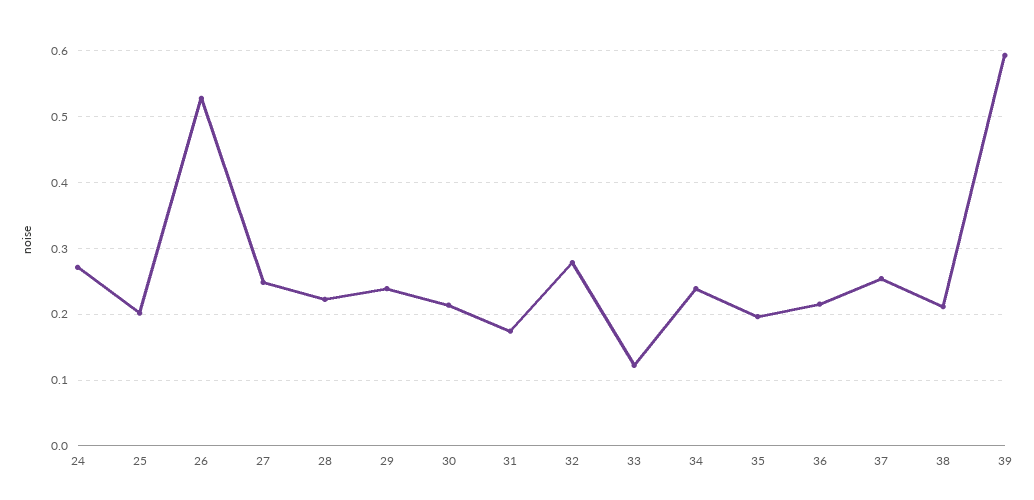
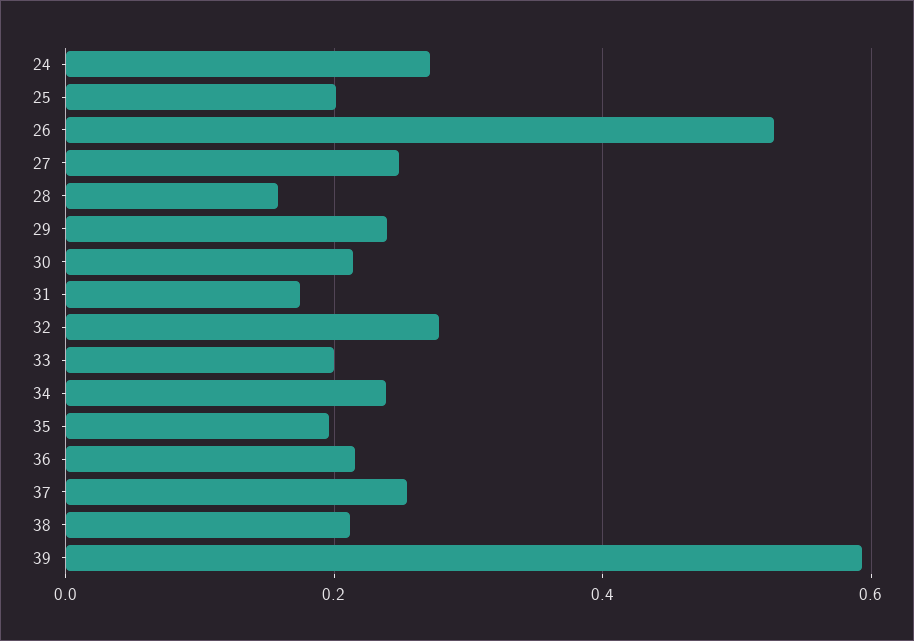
28: 0.22 -> 0.16
33: 0.12 -> 0.2

